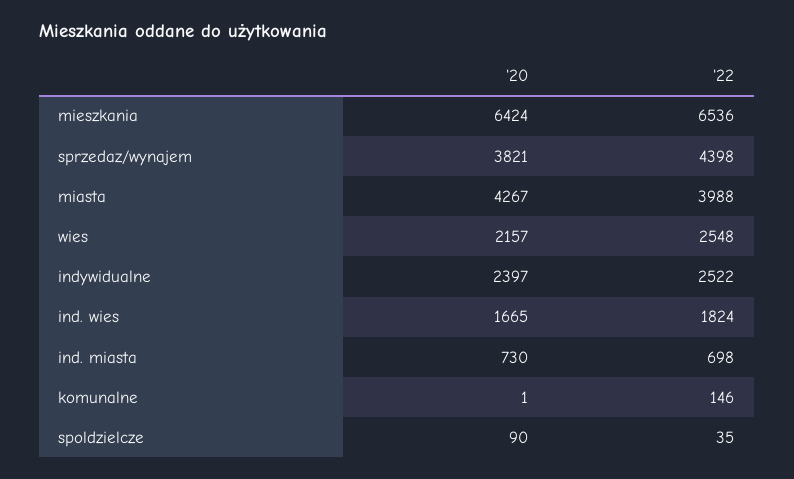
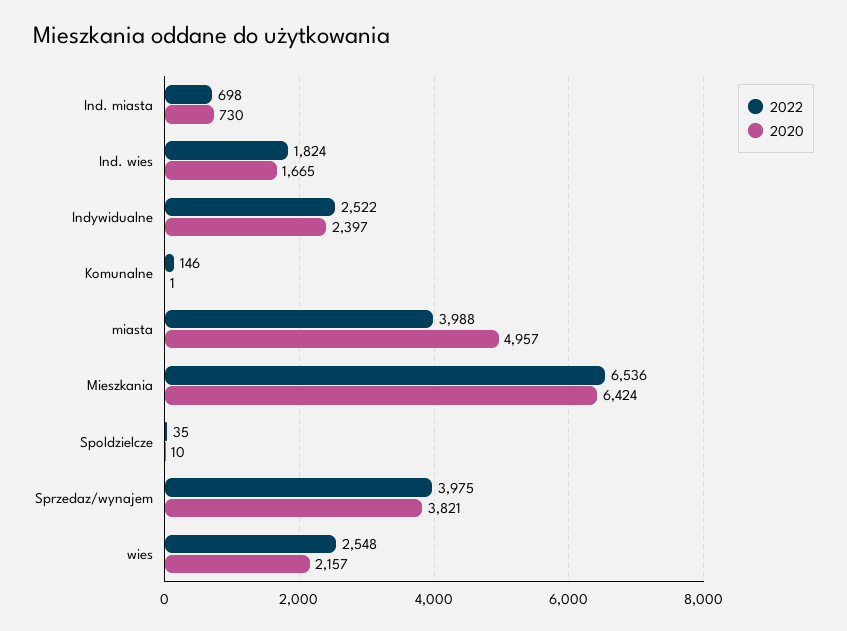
'22, sprzedaz/wynajem: 4398 -> 3975
'20, miasta: 4267 -> 4957
'20, spoldzielcze: 90 -> 10

